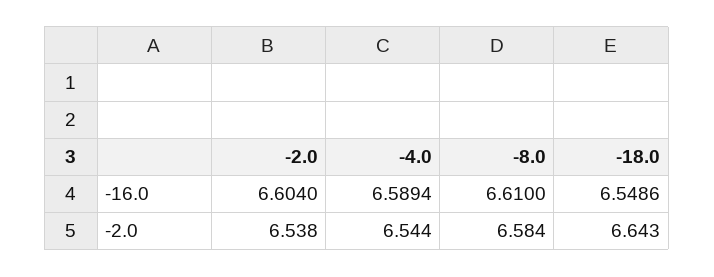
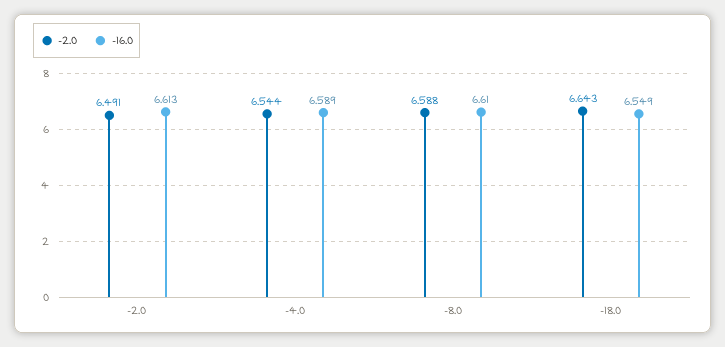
-16.0, -2.0: 6.604 -> 6.613
-2.0, -2.0: 6.538 -> 6.491
-2.0, -8.0: 6.584 -> 6.588

